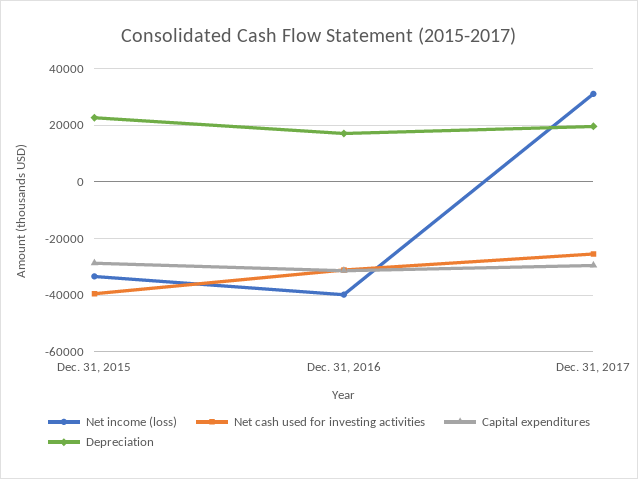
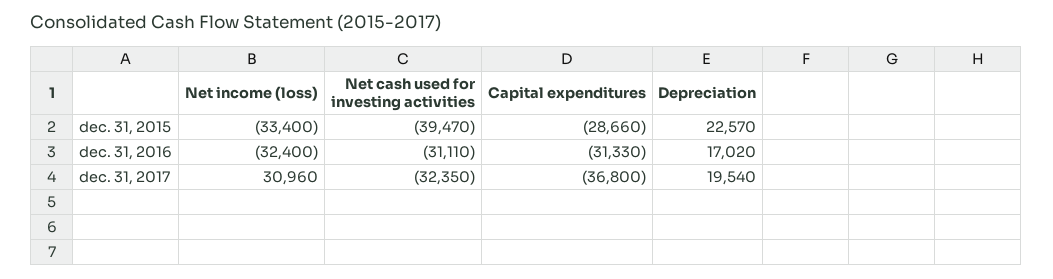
Net income (loss), Dec. 31, 2016: -40000 -> -32400
Net cash used for investing activities, Dec. 31, 2017: -25000 -> -32350
Capital expenditures, Dec. 31, 2017: -30000 -> -36800

